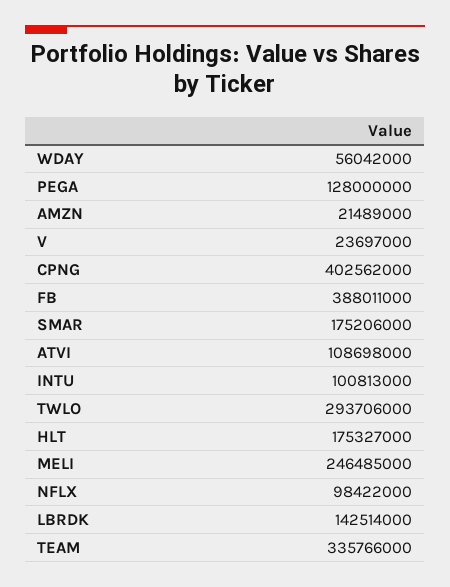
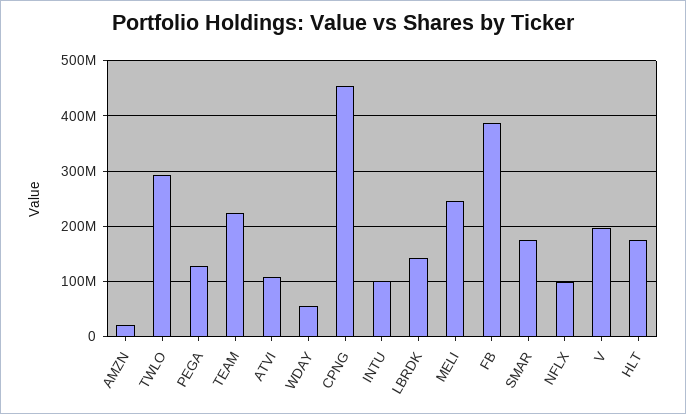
V: 23697000 -> 200000000
CPNG: 402562000 -> 460000000
TEAM: 335766000 -> 220000000

